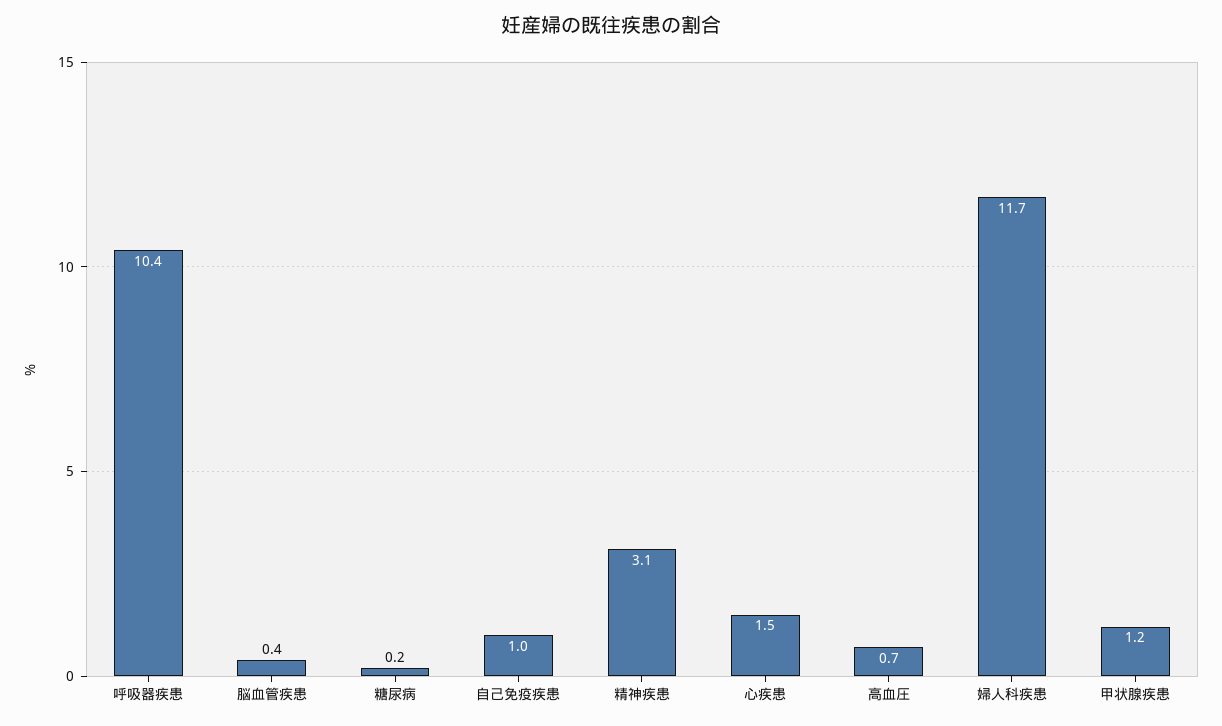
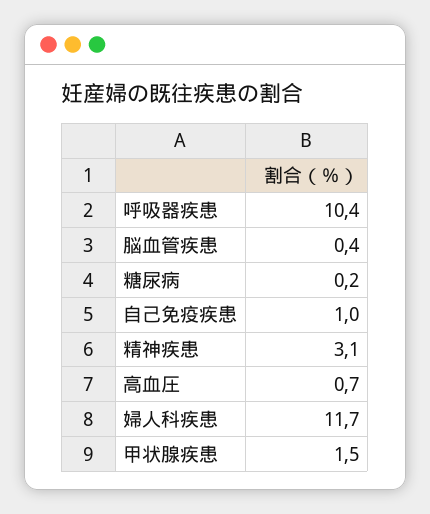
心疾患: 1.5 -> none
甲状腺疾患: 1.2 -> 1.5

